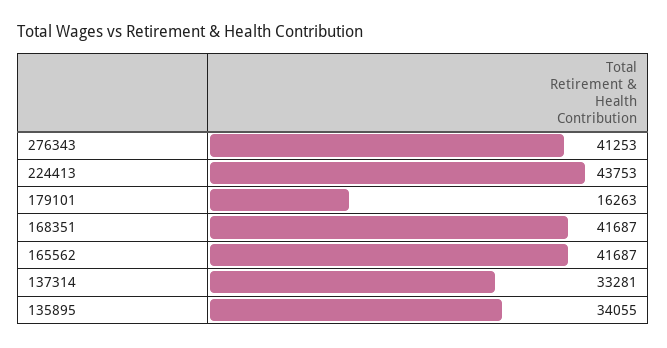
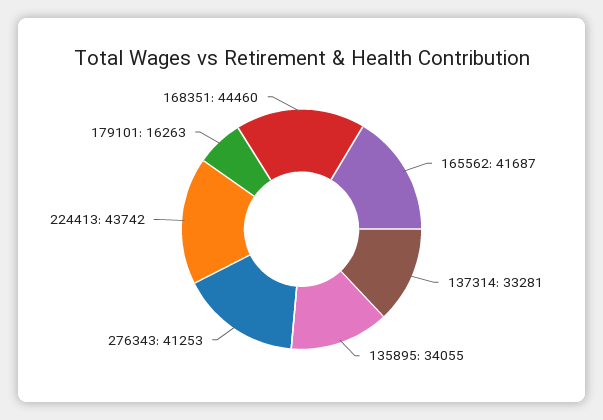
224413: 43753 -> 43742
168351: 41687 -> 44460

